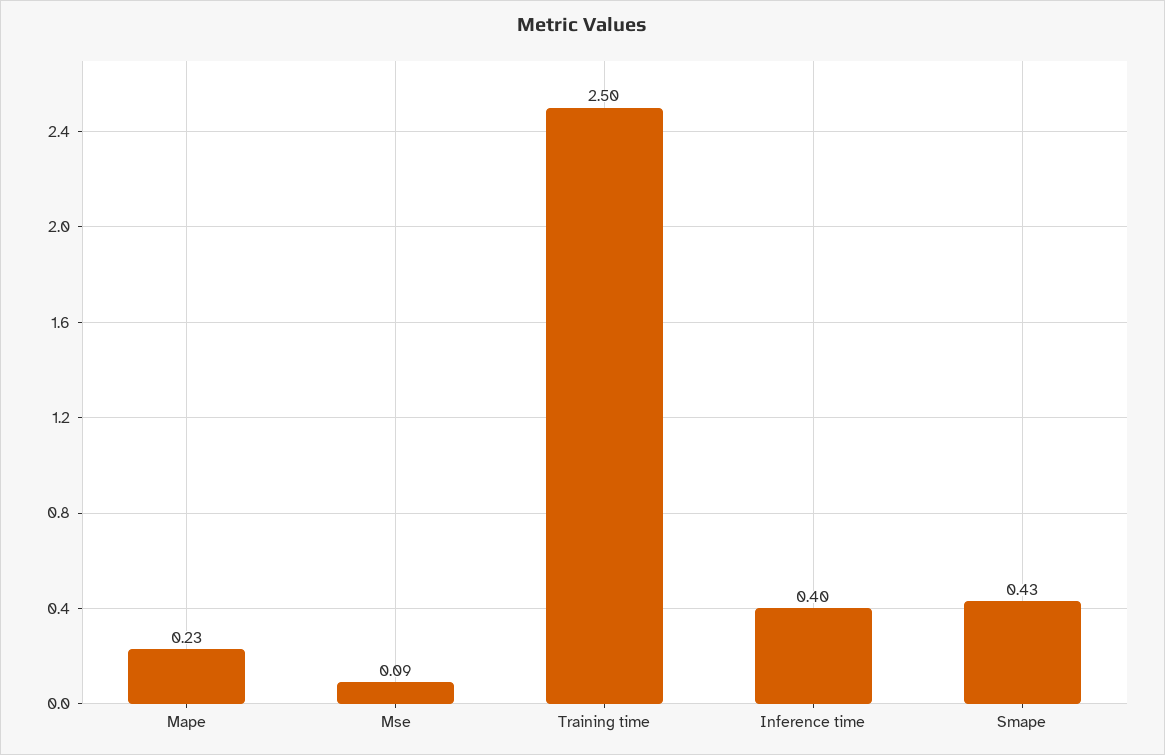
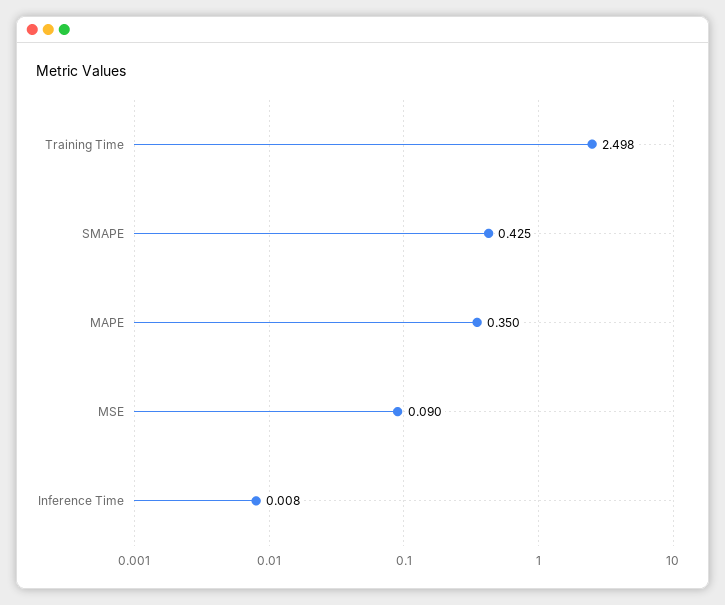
Mape: 0.23 -> 0.35
Inference time: 0.4 -> 0.008

